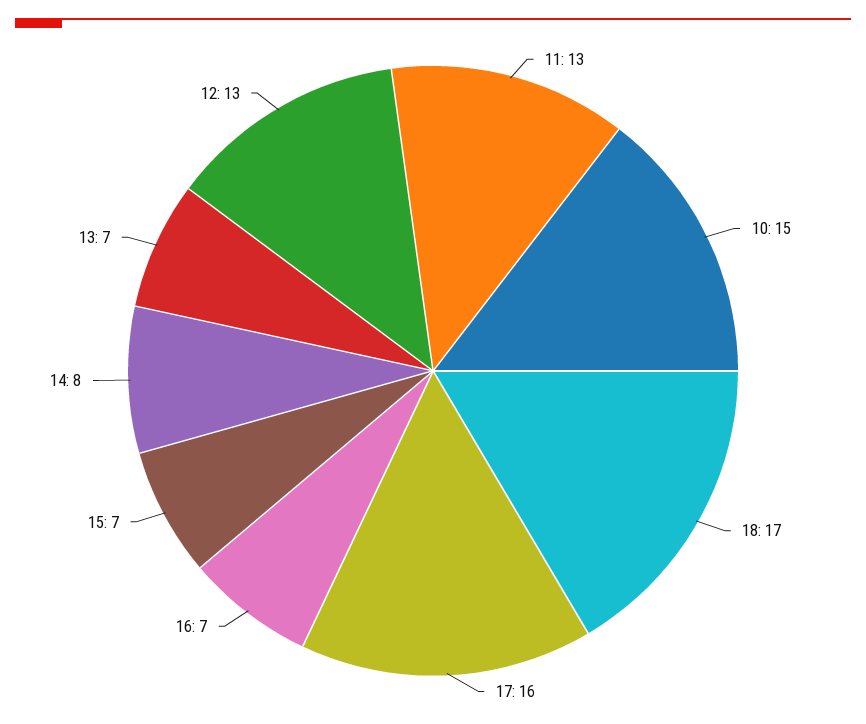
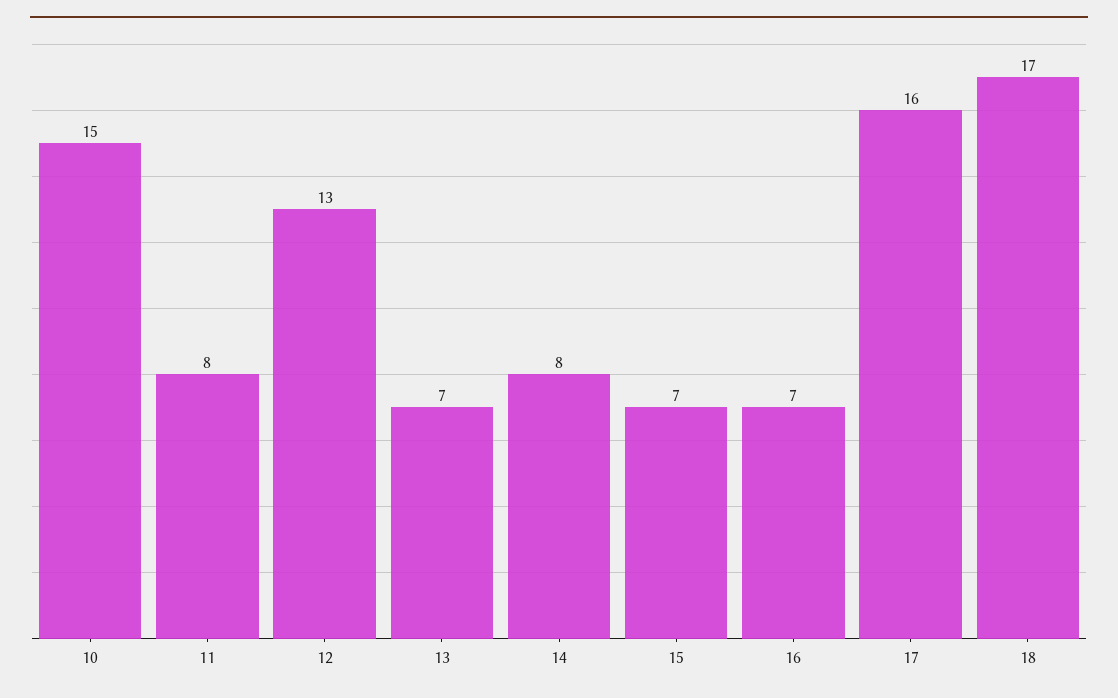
11: 13 -> 8

